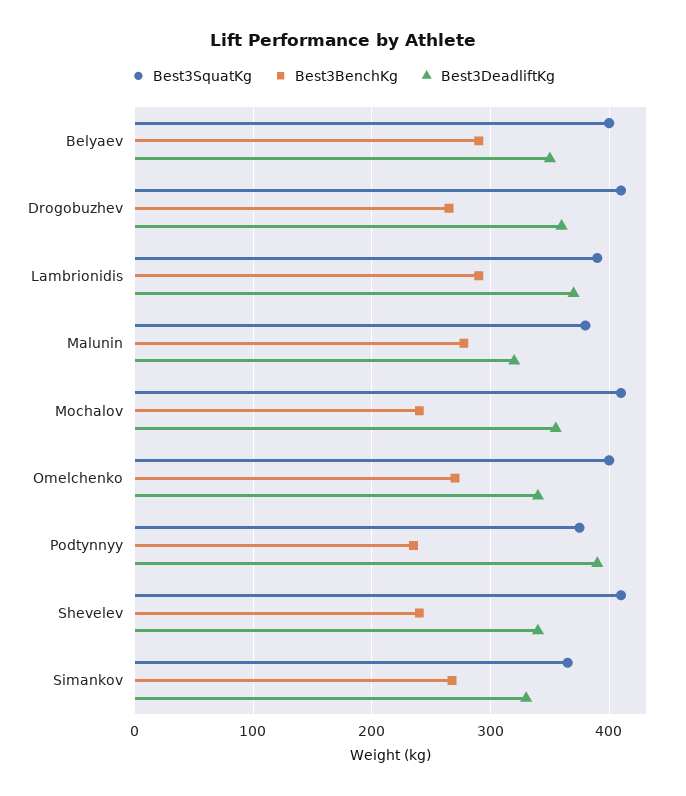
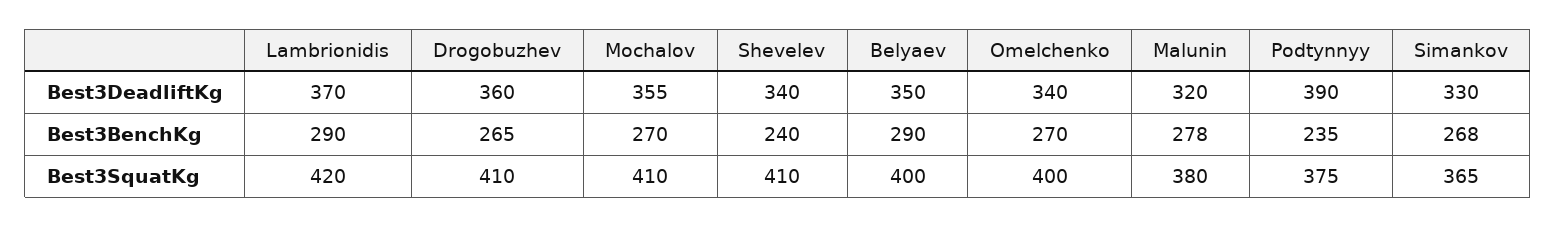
Best3SquatKg, Lambrionidis: 390 -> 420
Best3BenchKg, Mochalov: 240 -> 270

